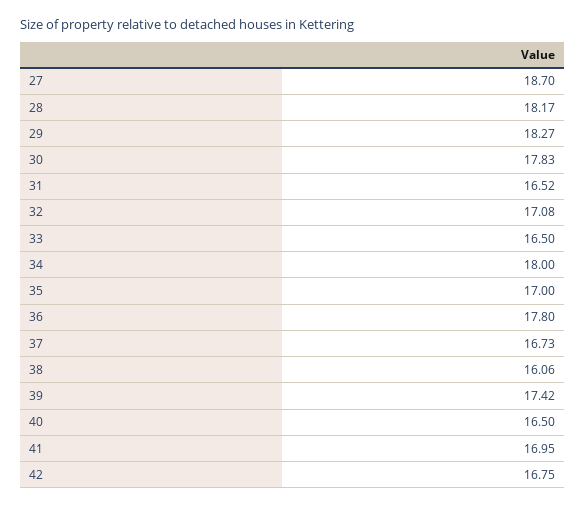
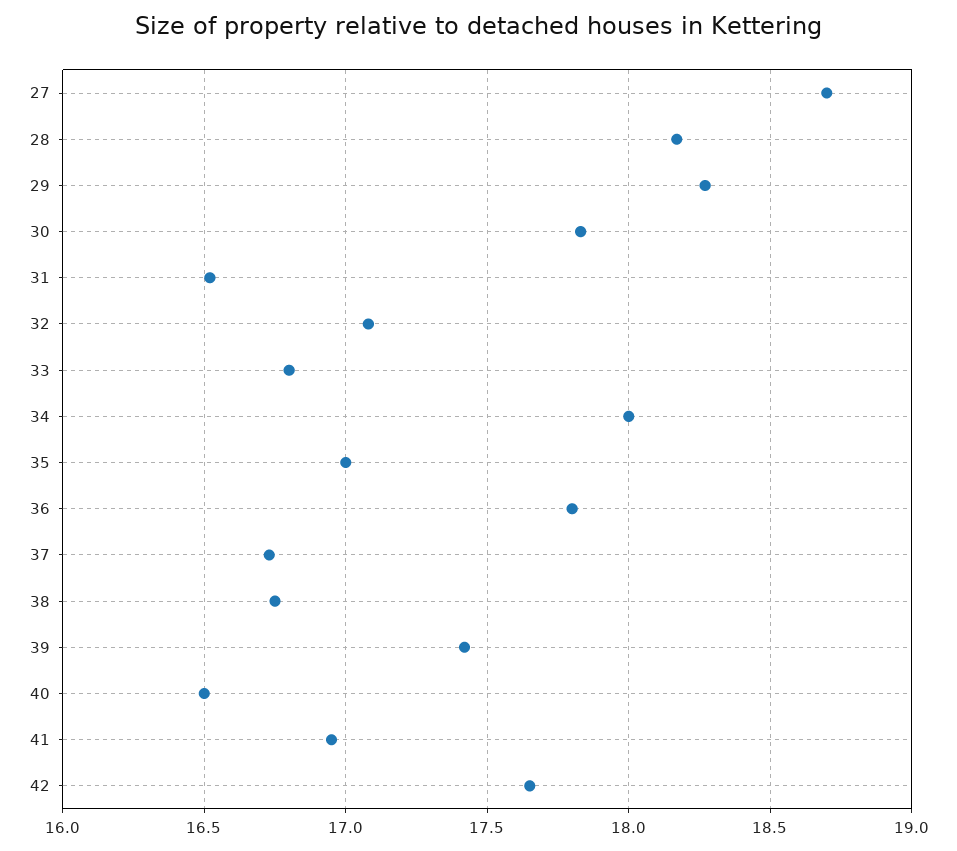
33: 16.5 -> 16.8
38: 16.06 -> 16.75
42: 16.75 -> 17.65

